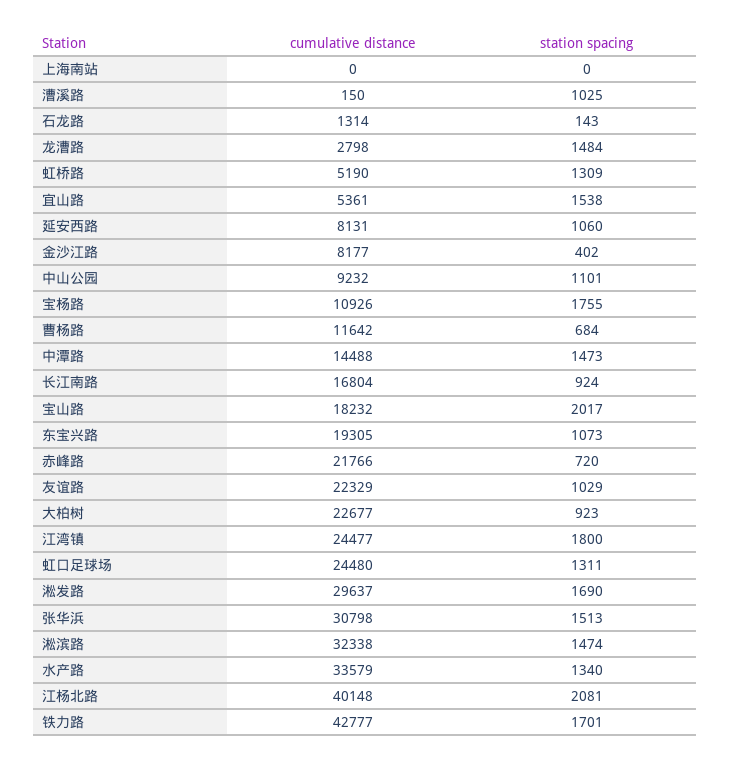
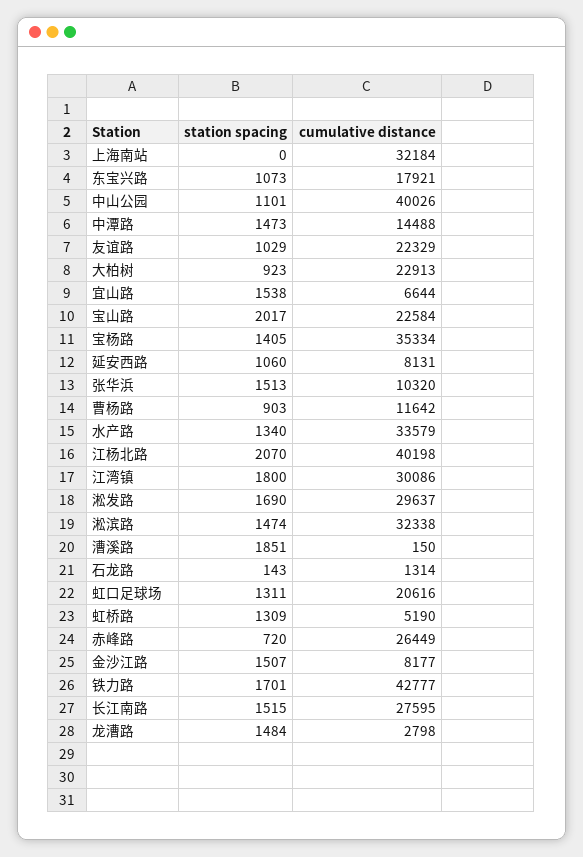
cumulative distance, 上海南站: 0 -> 32184
station spacing, 漕溪路: 1025 -> 1851
cumulative distance, 宜山路: 5361 -> 6644
station spacing, 金沙江路: 402 -> 1507
cumulative distance, 中山公园: 9232 -> 40026
cumulative distance, 宝杨路: 10926 -> 35334
station spacing, 宝杨路: 1755 -> 1405
station spacing, 曹杨路: 684 -> 903
cumulative distance, 长江南路: 16804 -> 27595
station spacing, 长江南路: 924 -> 1515
cumulative distance, 宝山路: 18232 -> 22584
cumulative distance, 东宝兴路: 19305 -> 17921
cumulative distance, 赤峰路: 21766 -> 26449
cumulative distance, 大柏树: 22677 -> 22913
cumulative distance, 江湾镇: 24477 -> 30086
cumulative distance, 虹口足球场: 24480 -> 20616
cumulative distance, 张华浜: 30798 -> 10320
cumulative distance, 江杨北路: 40148 -> 40198
station spacing, 江杨北路: 2081 -> 2070

